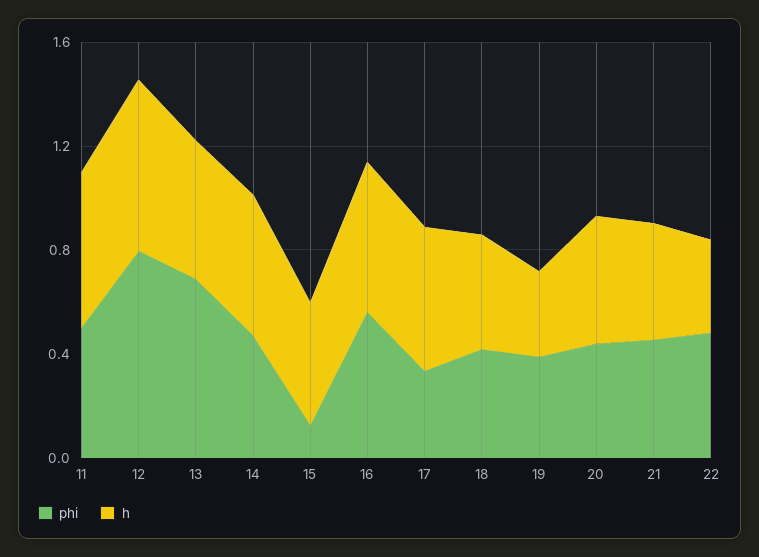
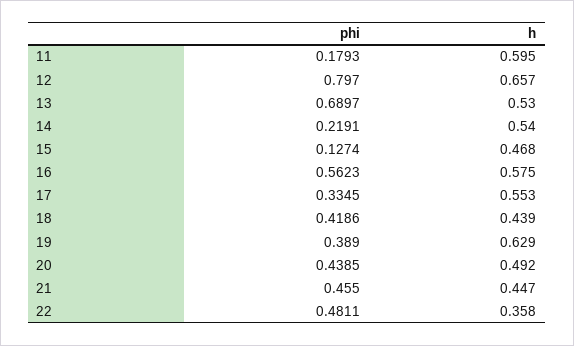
phi, 11: 0.5 -> 0.1793
phi, 14: 0.5 -> 0.2191
h, 19: 0.3 -> 0.629

